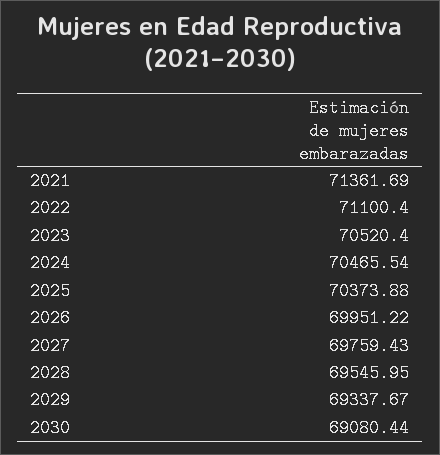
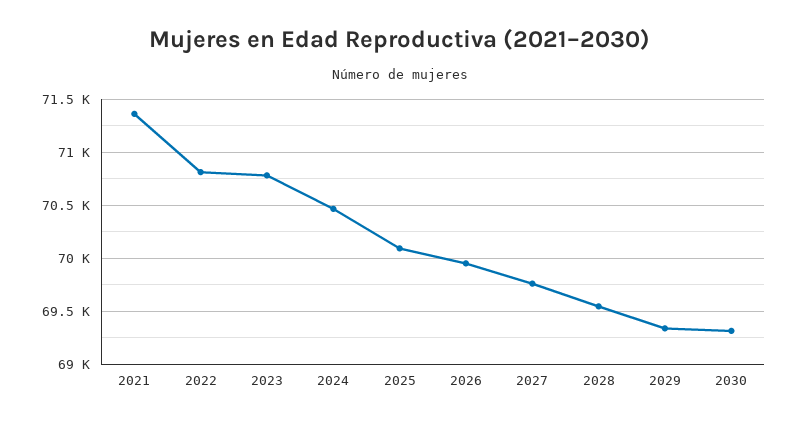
2022: 71100.4 -> 70800
2023: 70520.4 -> 70800
2025: 70373.88 -> 70100
2030: 69080.44 -> 69300

